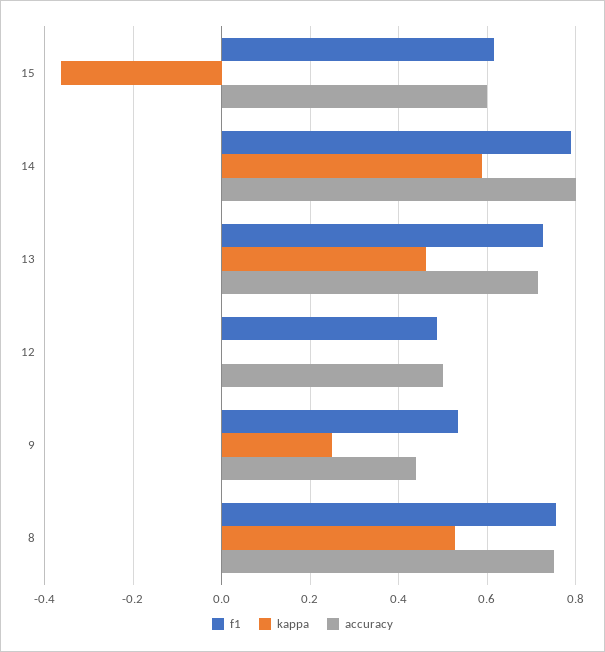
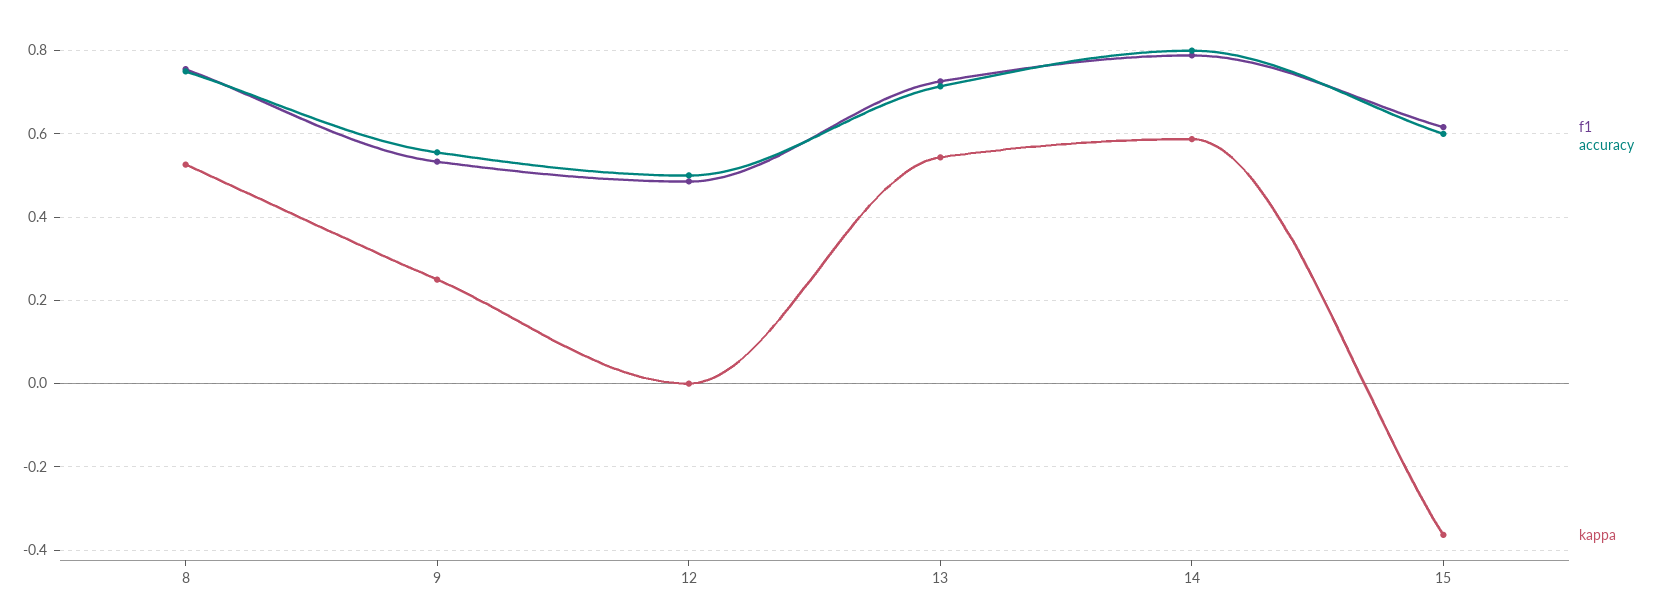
kappa, 13: 0.46 -> 0.54
accuracy, 9: 0.44 -> 0.56

